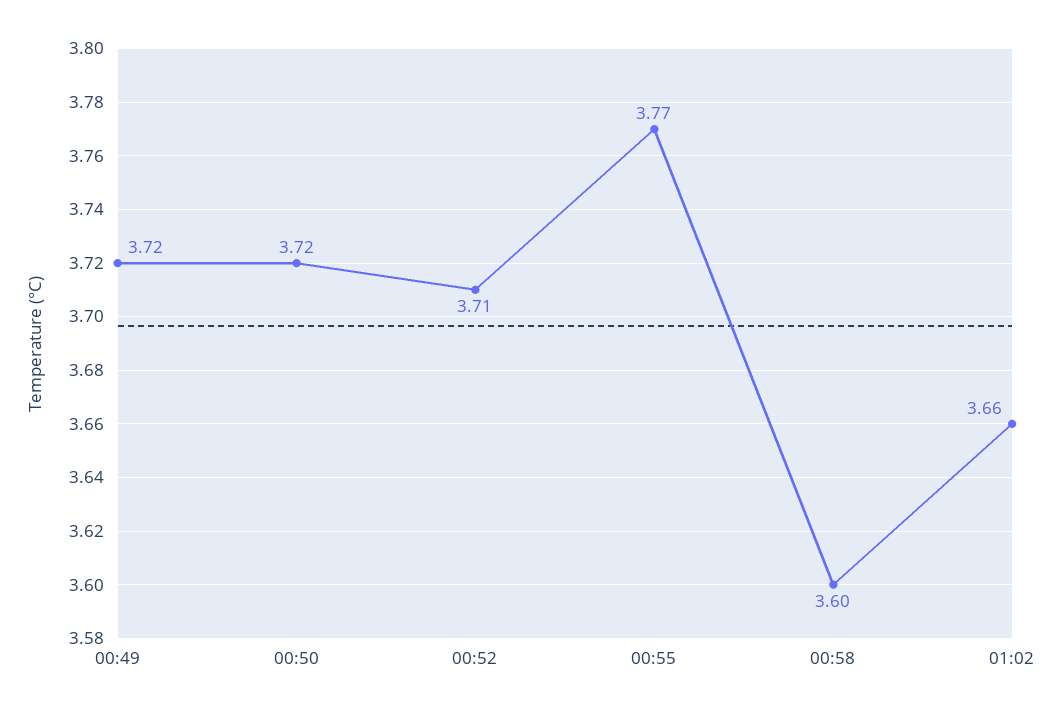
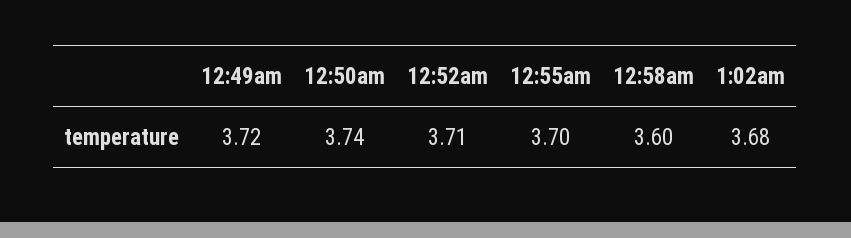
00:50: 3.72 -> 3.74
00:55: 3.77 -> 3.7
01:02: 3.66 -> 3.68

